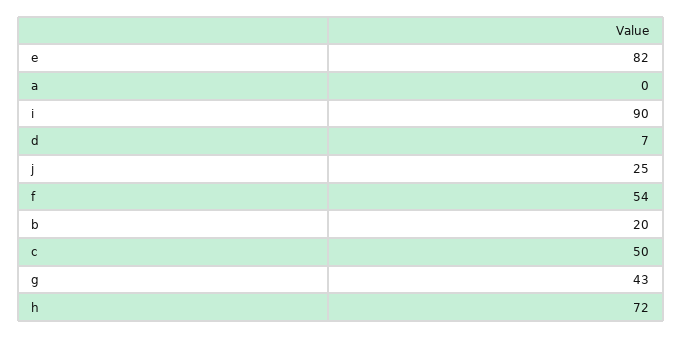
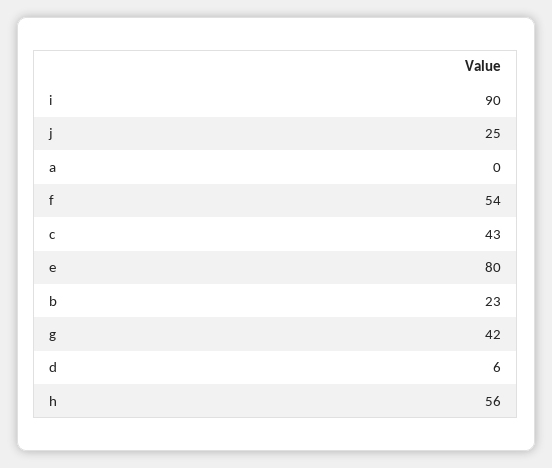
e: 82 -> 80
d: 7 -> 6
b: 20 -> 23
c: 50 -> 43
g: 43 -> 42
h: 72 -> 56

